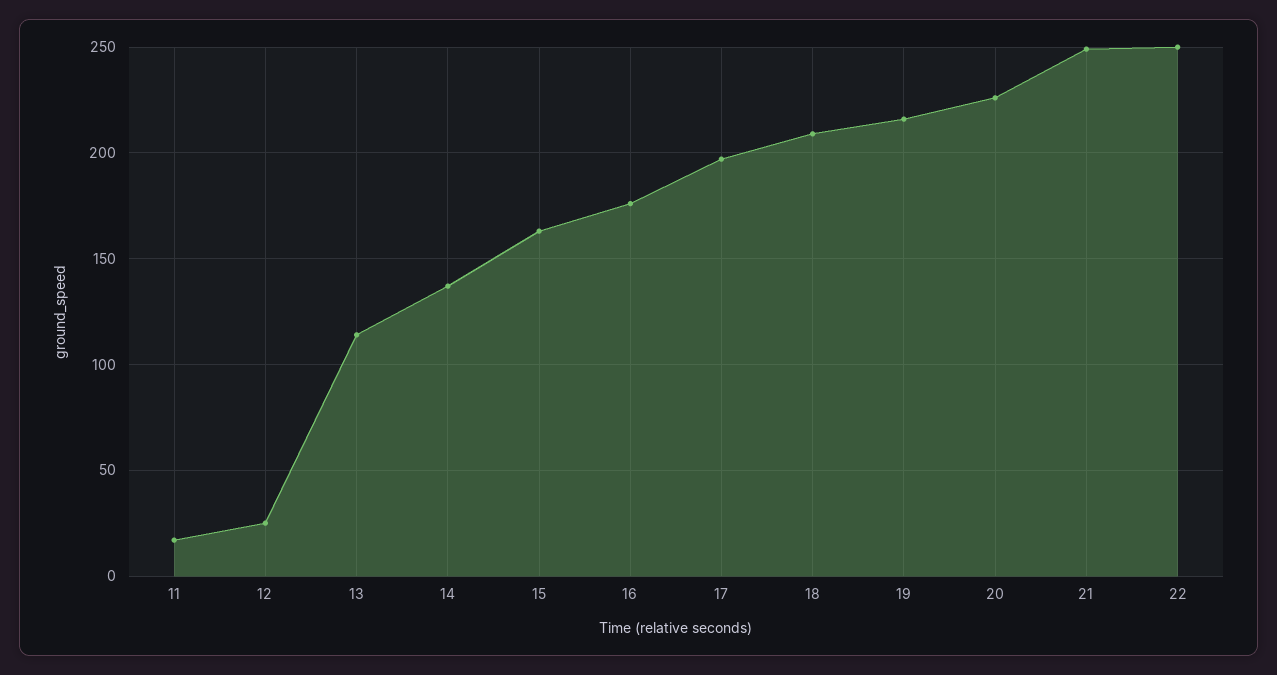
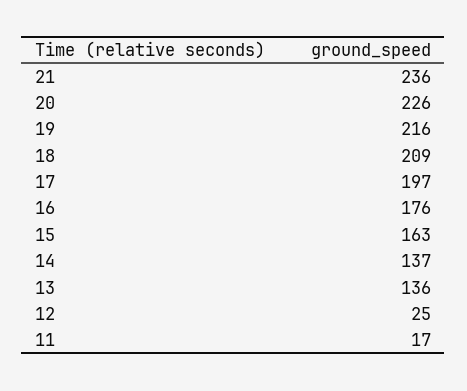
13: 115 -> 136
21: 250 -> 236
22: 250 -> none

